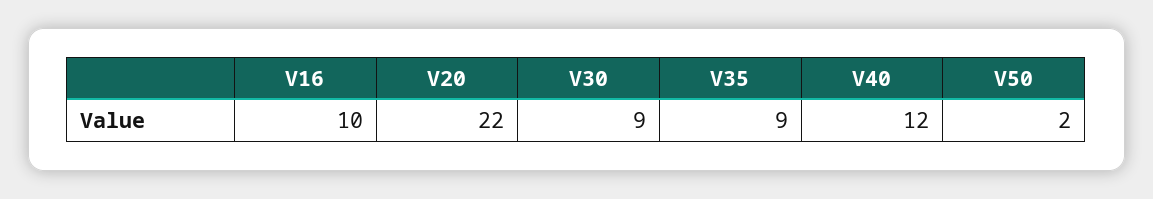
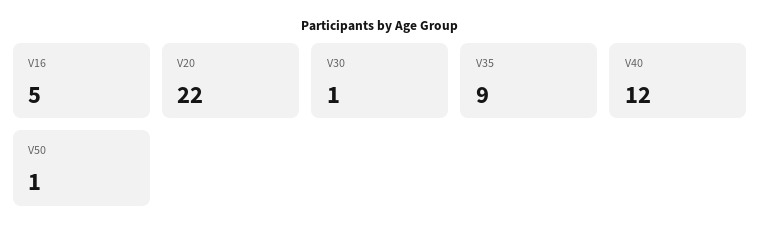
V16: 10 -> 5
V30: 9 -> 1
V50: 2 -> 1

